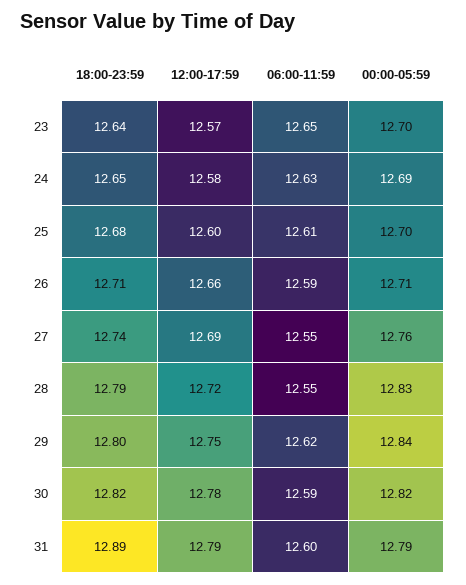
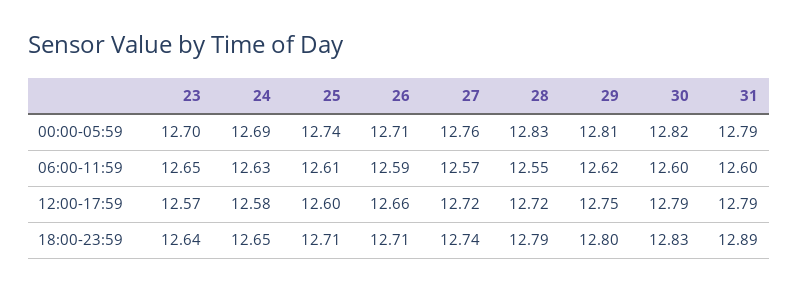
18:00-23:59, 25: 12.68 -> 12.71
00:00-05:59, 25: 12.7 -> 12.74
12:00-17:59, 27: 12.69 -> 12.72
06:00-11:59, 27: 12.55 -> 12.57
00:00-05:59, 29: 12.84 -> 12.81
18:00-23:59, 30: 12.82 -> 12.83
12:00-17:59, 30: 12.78 -> 12.79
06:00-11:59, 30: 12.59 -> 12.6

